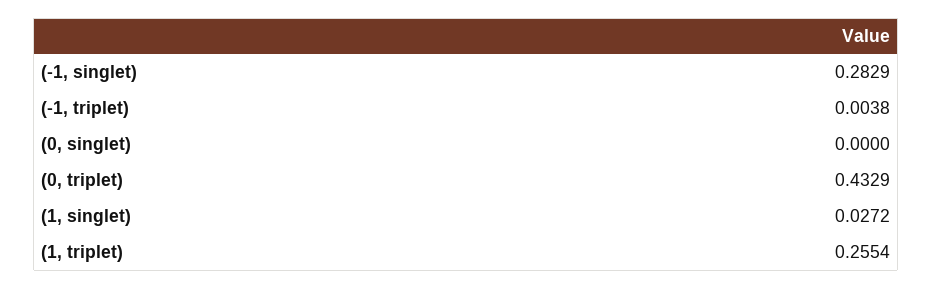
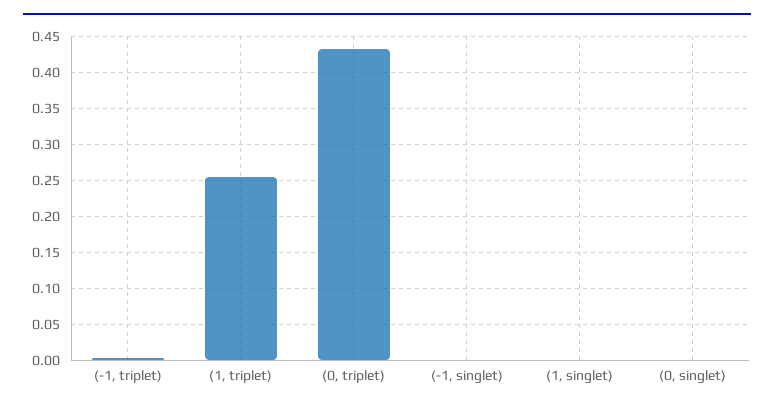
(-1, singlet): 0.2829 -> 0
(1, singlet): 0.0272 -> 0

